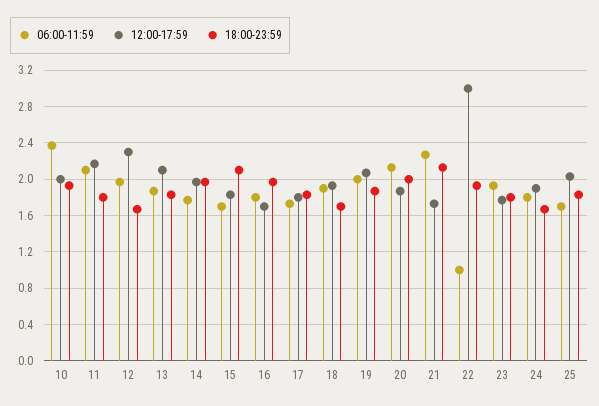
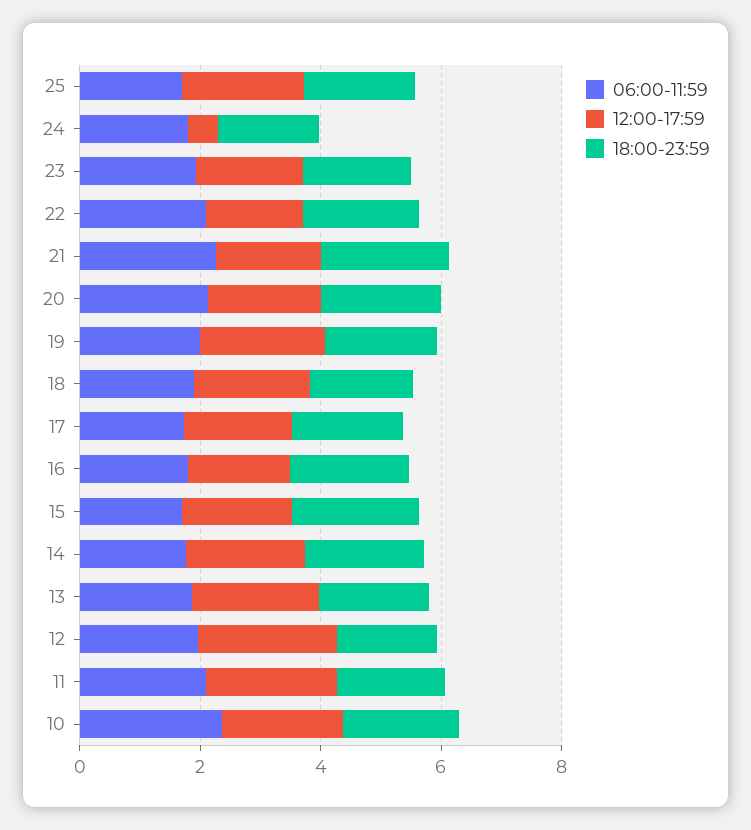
06:00-11:59, 22: 1 -> 2
12:00-17:59, 22: 3 -> 1.5
12:00-17:59, 24: 1.9 -> 0.5

